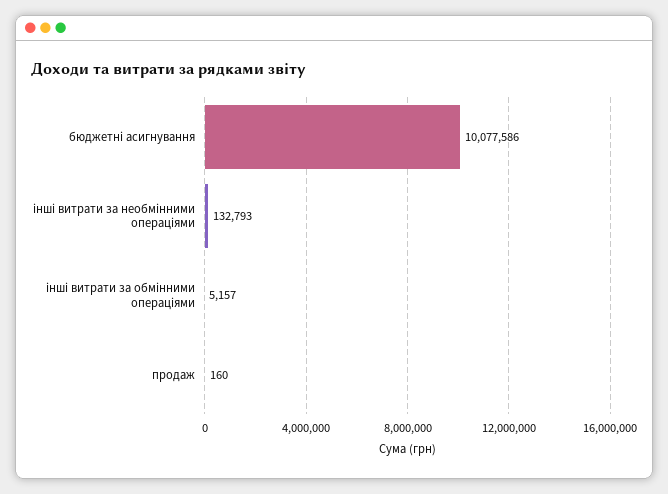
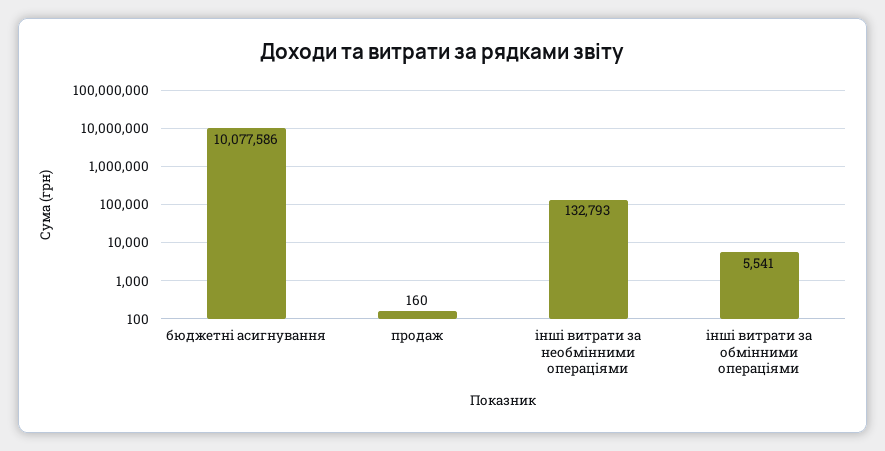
інші витрати за обмінними операціями: 5157 -> 5541

